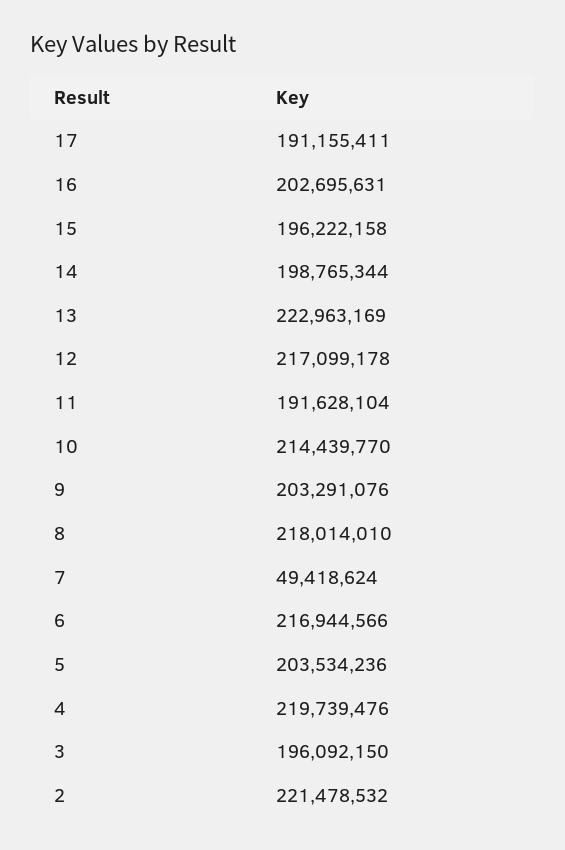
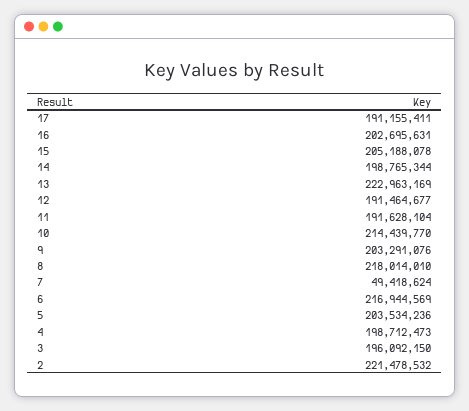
15: 196222158 -> 205188078
12: 217099178 -> 191464677
6: 216944566 -> 216944569
4: 219739476 -> 198712473

